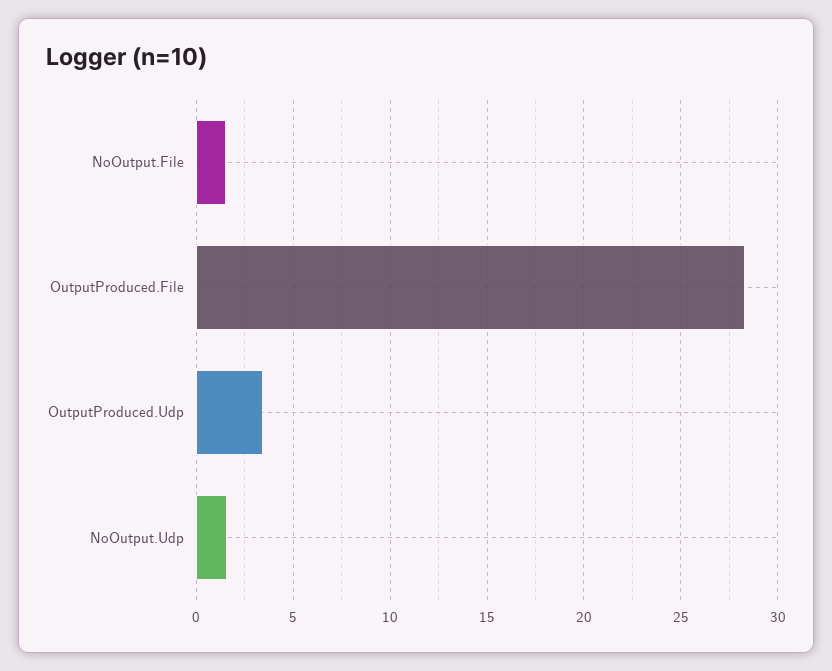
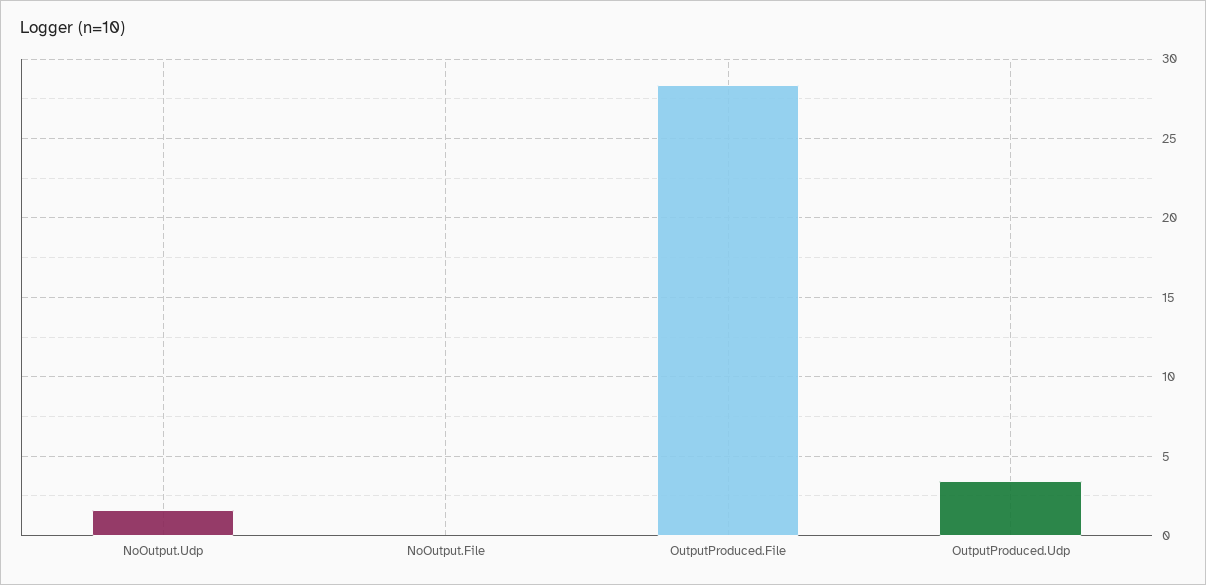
NoOutput.File: 1.5 -> 0

